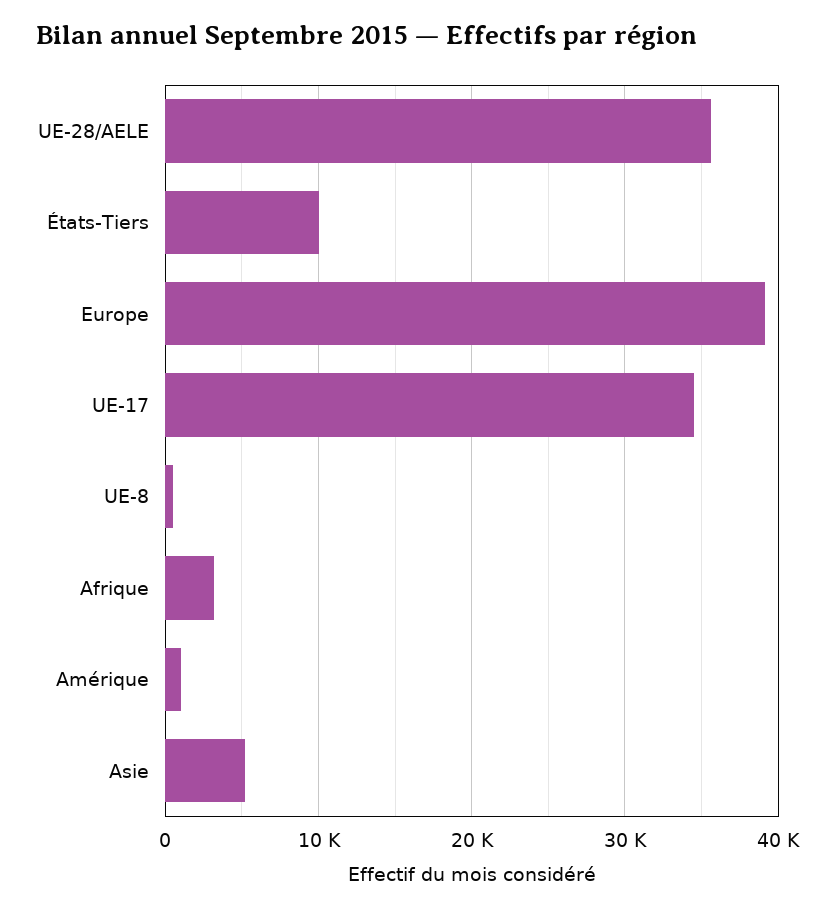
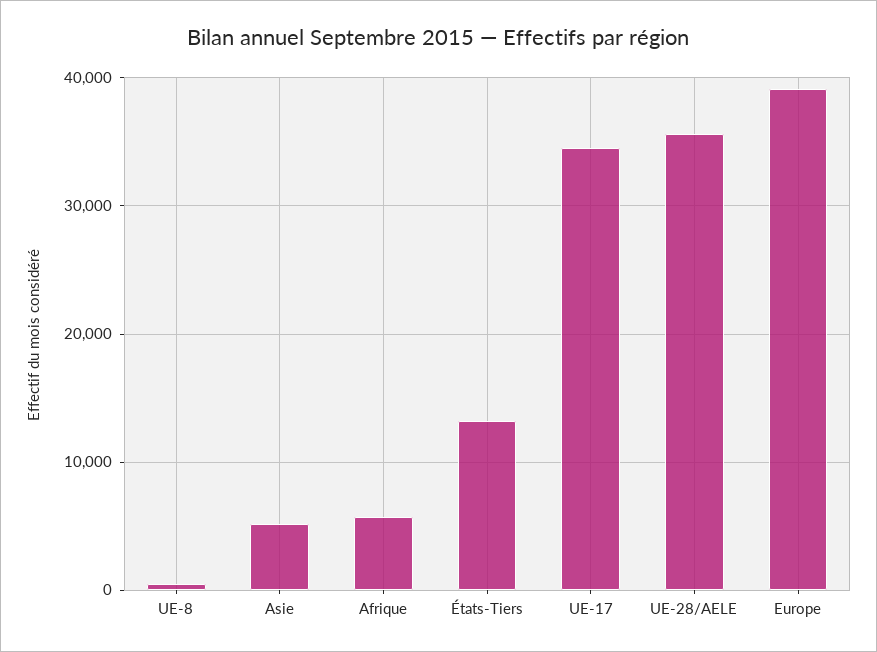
États-Tiers: 10000 -> 13000
Afrique: 3000 -> 6000
Amérique: 1000 -> none

